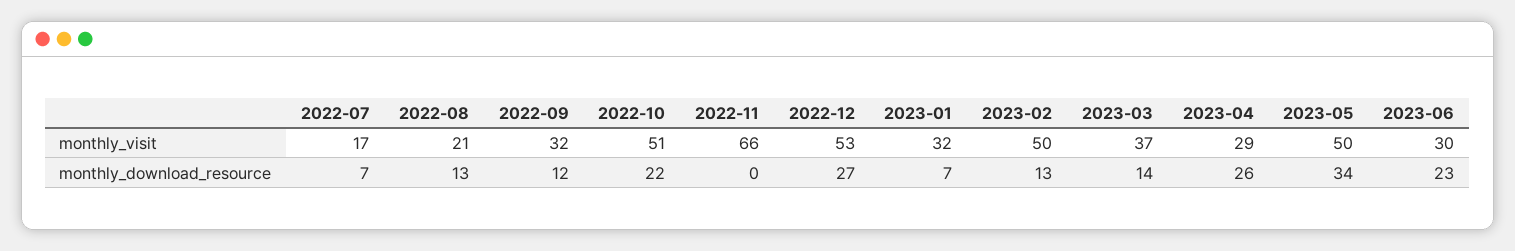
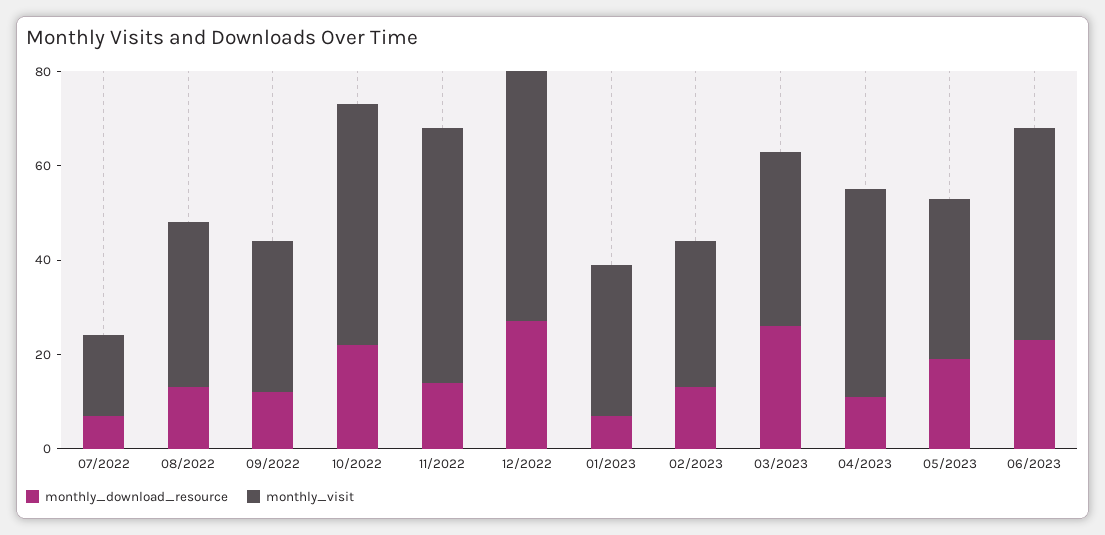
monthly_visit, 2022-08: 21 -> 35
monthly_visit, 2022-11: 66 -> 55
monthly_visit, 2023-02: 50 -> 30
monthly_visit, 2023-04: 29 -> 45
monthly_visit, 2023-05: 50 -> 35
monthly_visit, 2023-06: 30 -> 45
monthly_download_resource, 2022-11: 0 -> 15
monthly_download_resource, 2023-03: 14 -> 25
monthly_download_resource, 2023-04: 26 -> 10
monthly_download_resource, 2023-05: 34 -> 20

